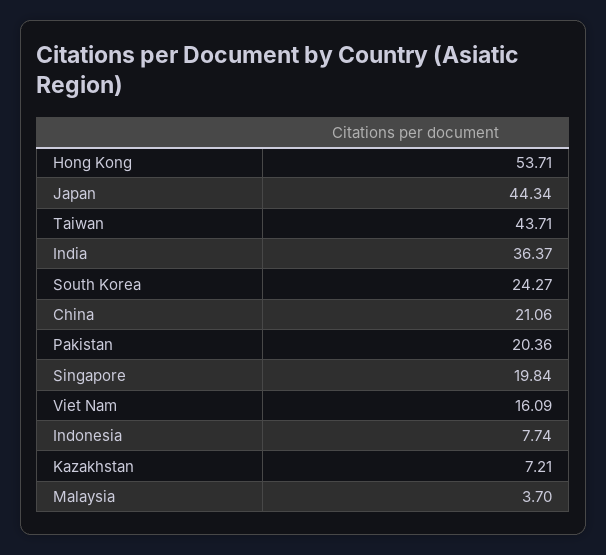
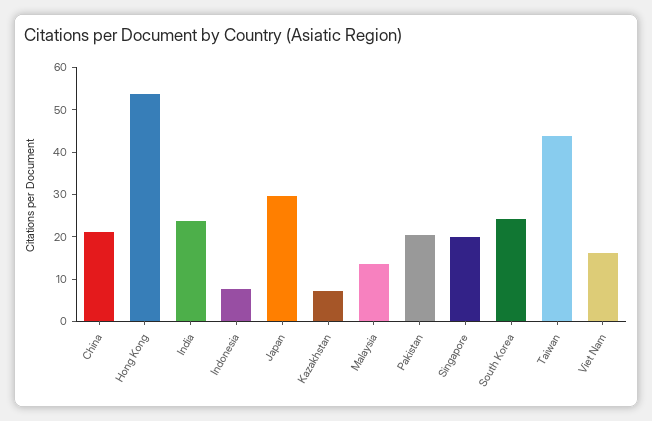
Japan: 44.34 -> 30
India: 36.37 -> 24
Malaysia: 3.7 -> 14

